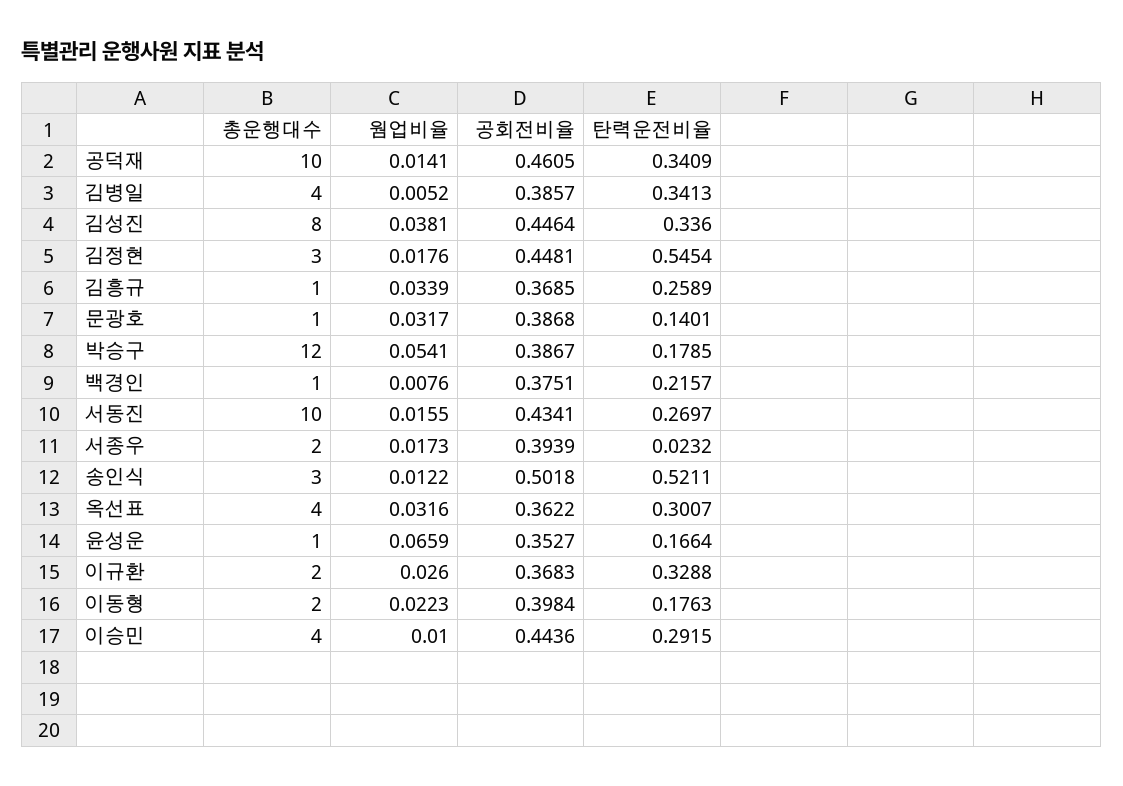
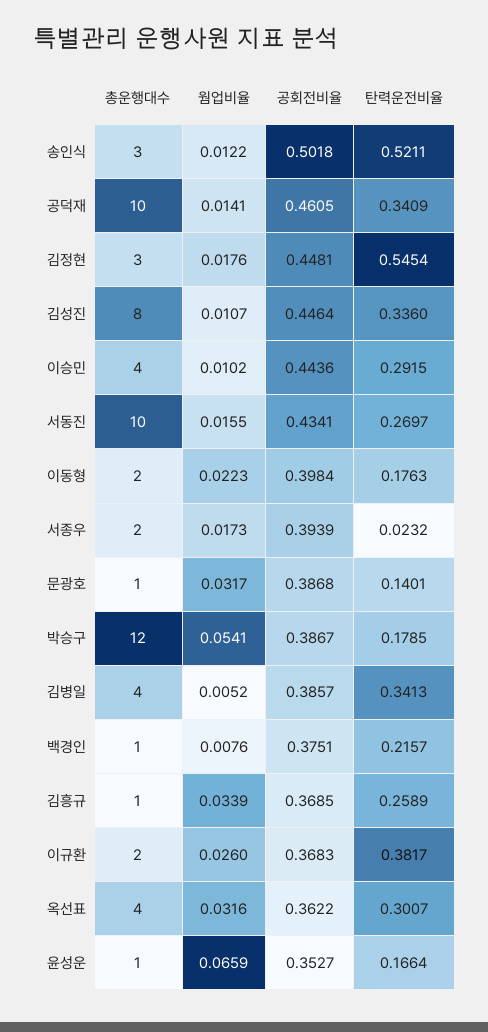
웜업비율, 김성진: 0.0381 -> 0.0107
탄력운전비율, 이규환: 0.3288 -> 0.3817
웜업비율, 이승민: 0.01 -> 0.0102

